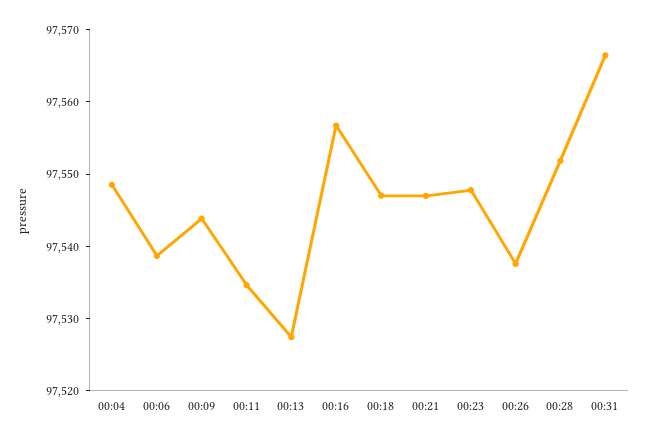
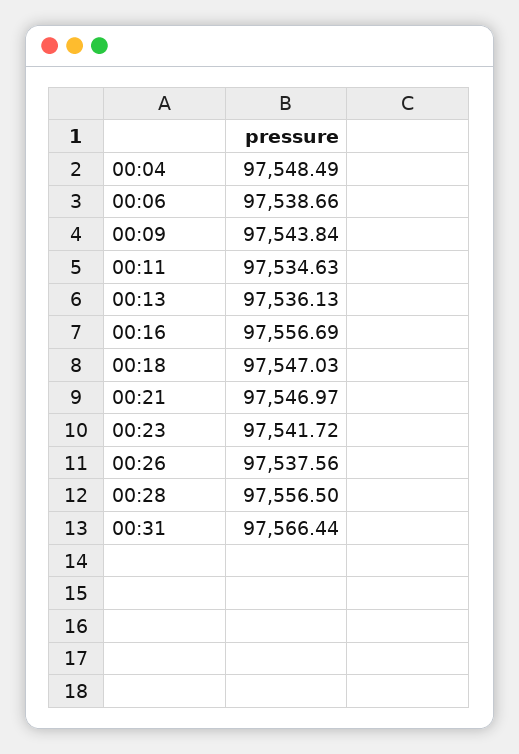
00:13: 97528 -> 97536.13
00:23: 97548 -> 97541.72
00:28: 97552 -> 97556.5

